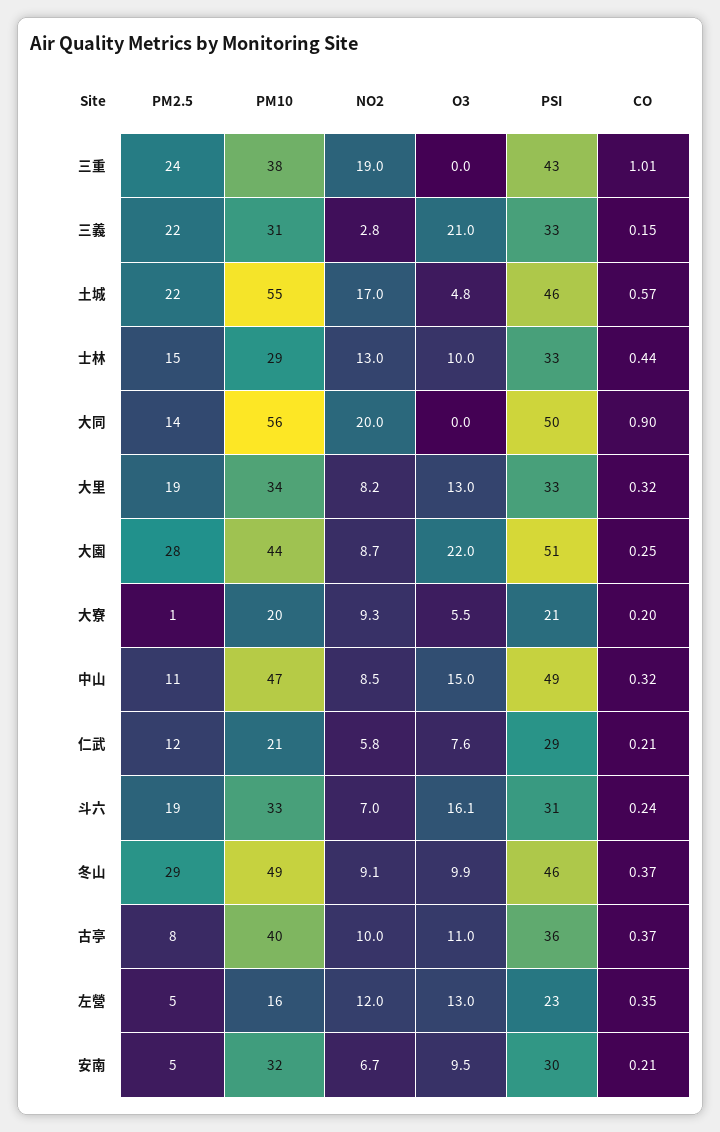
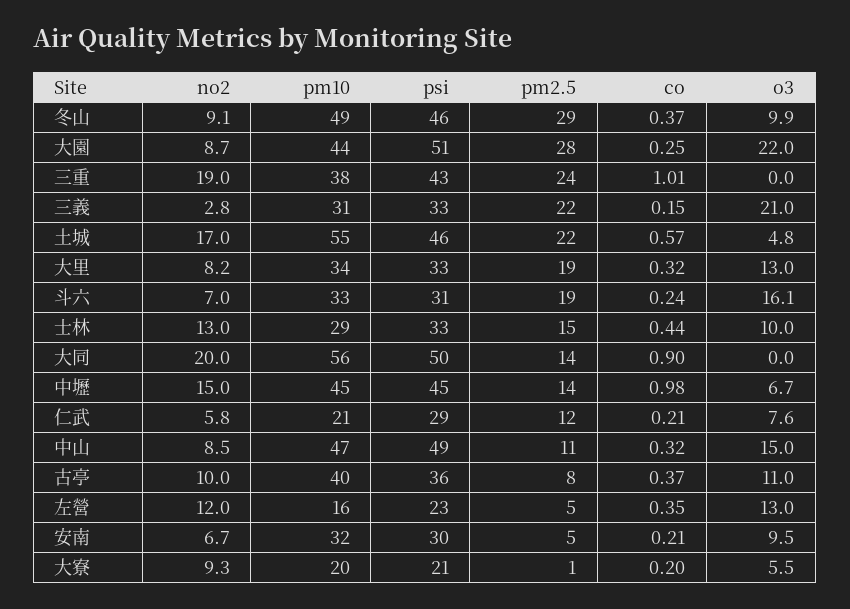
NO2, 中壢: none -> 15
PM10, 中壢: none -> 45
PSI, 中壢: none -> 45
PM2.5, 中壢: none -> 14
CO, 中壢: none -> 0.98
O3, 中壢: none -> 6.7

